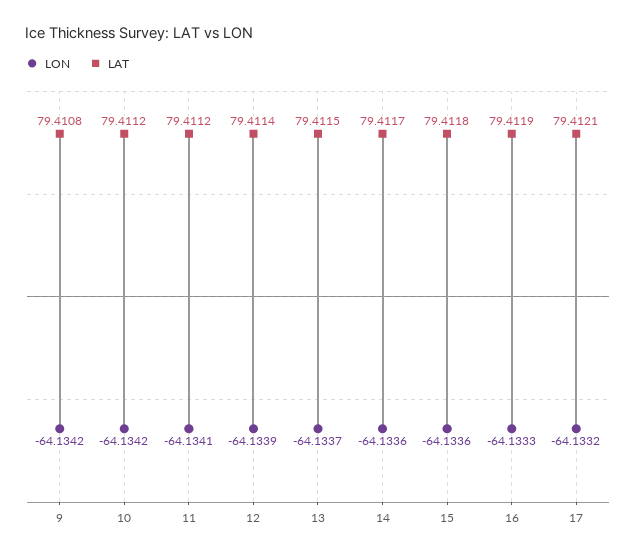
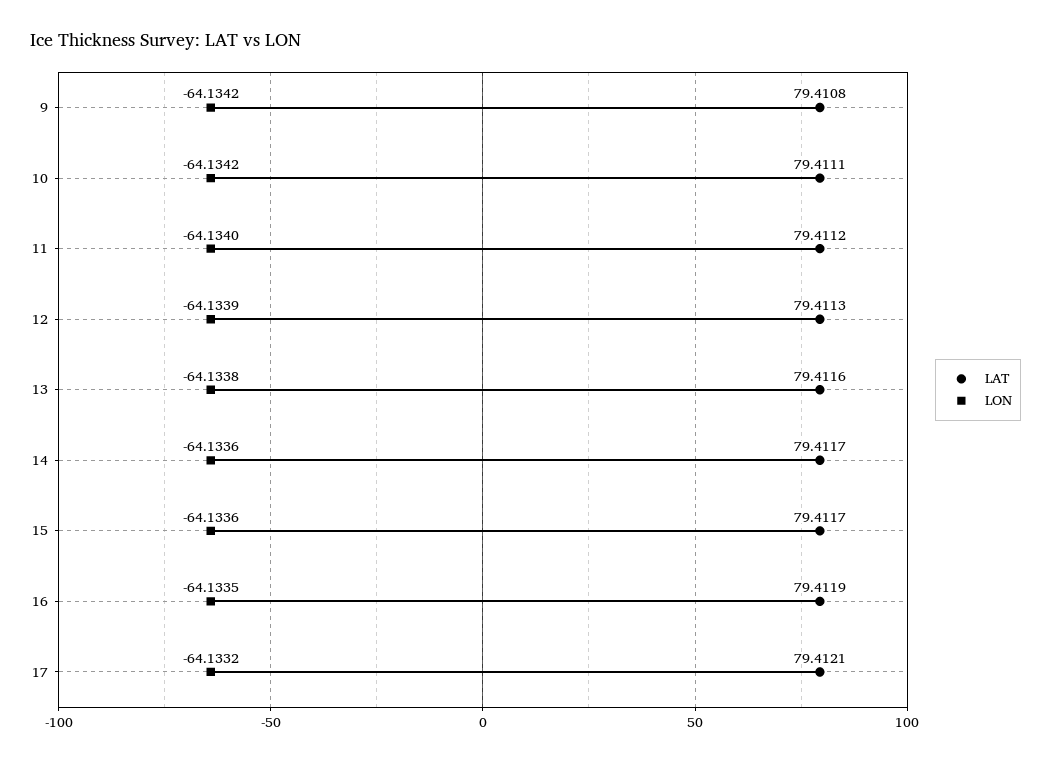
LAT, 10: 79.4112 -> 79.4111
LON, 11: -64.1341 -> -64.134
LAT, 12: 79.4114 -> 79.4113
LON, 13: -64.1337 -> -64.1338
LAT, 13: 79.4115 -> 79.4116
LAT, 15: 79.4118 -> 79.4117
LON, 16: -64.1333 -> -64.1335

